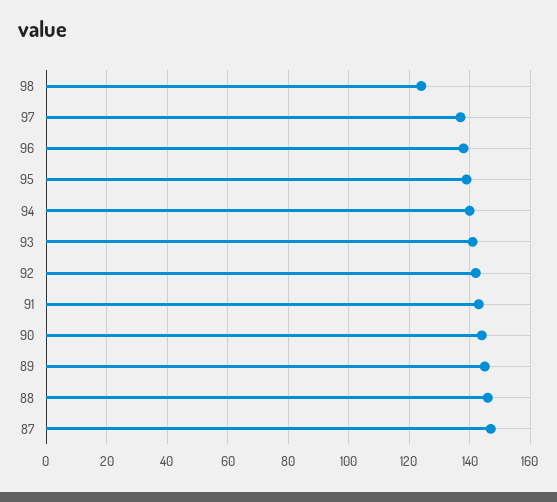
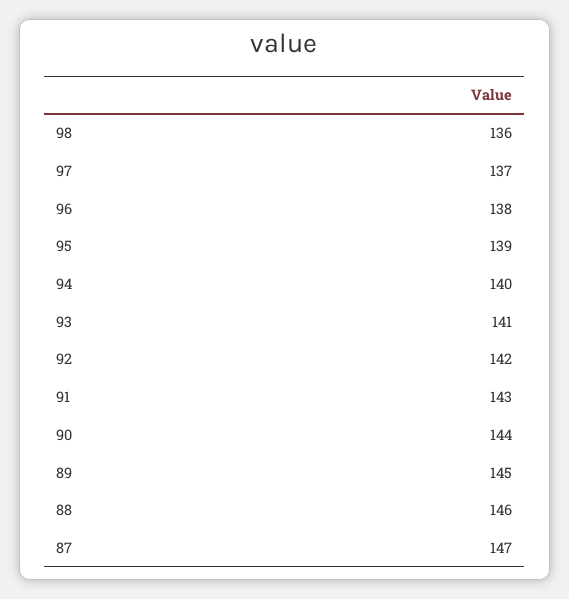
98: 125 -> 136

